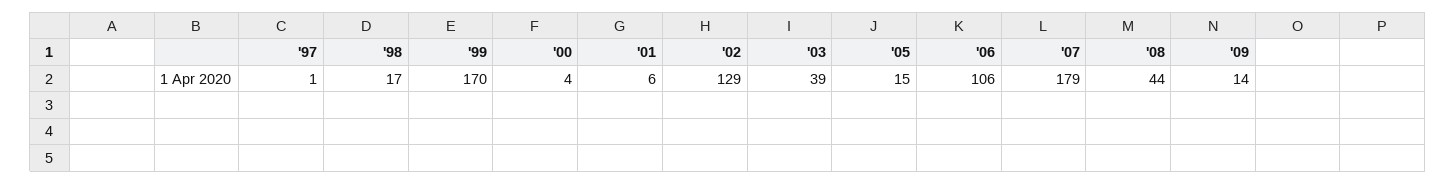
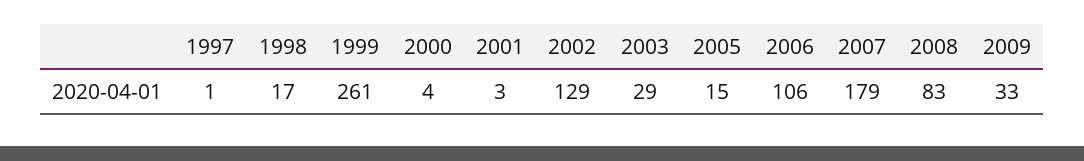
'99: 170 -> 261
'01: 6 -> 3
'03: 39 -> 29
'08: 44 -> 83
'09: 14 -> 33

